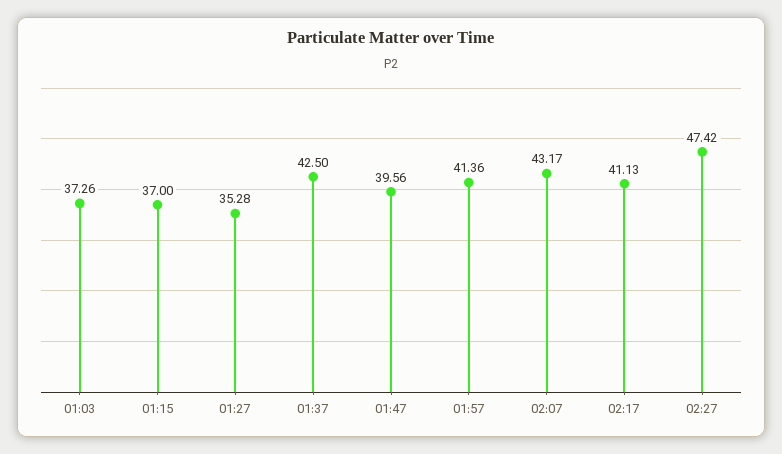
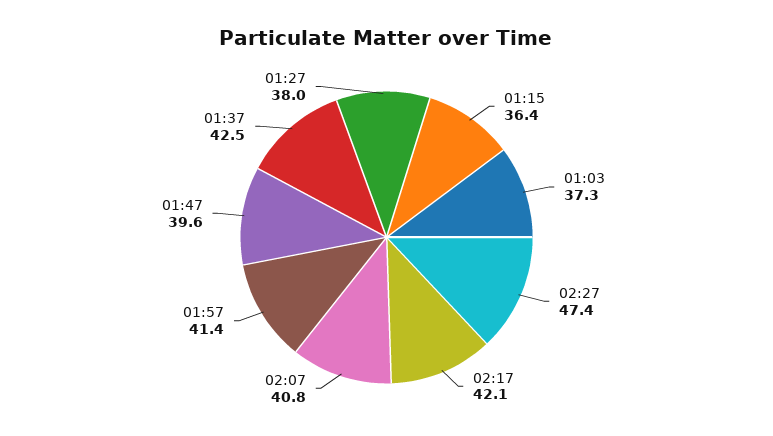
01:15: 37 -> 36.4
01:27: 35.28 -> 38
02:07: 43.17 -> 40.8
02:17: 41.13 -> 42.1

